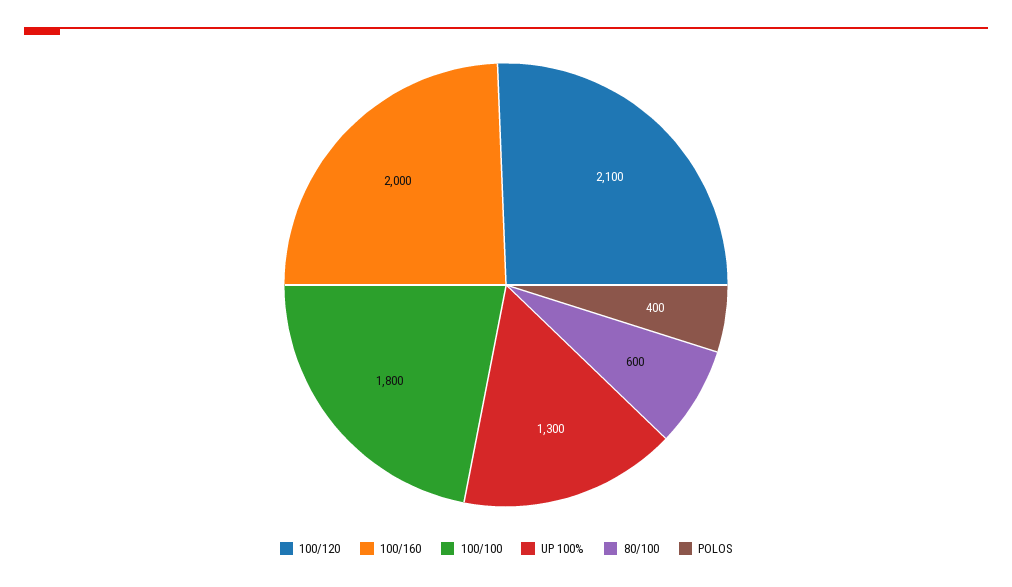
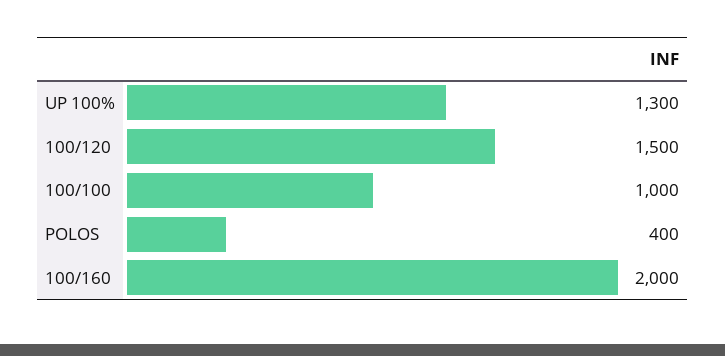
100/120: 2100 -> 1500
100/100: 1800 -> 1000
80/100: 600 -> none

